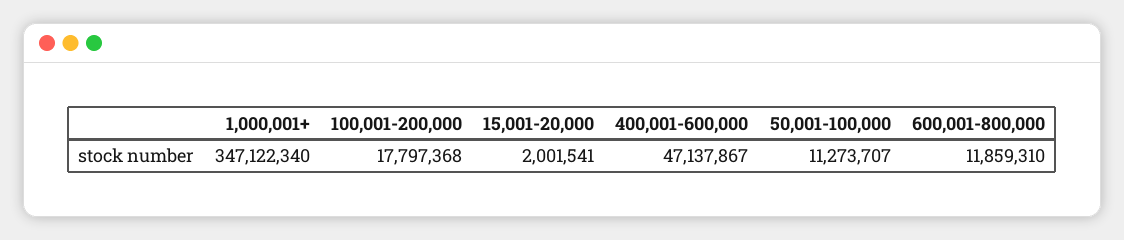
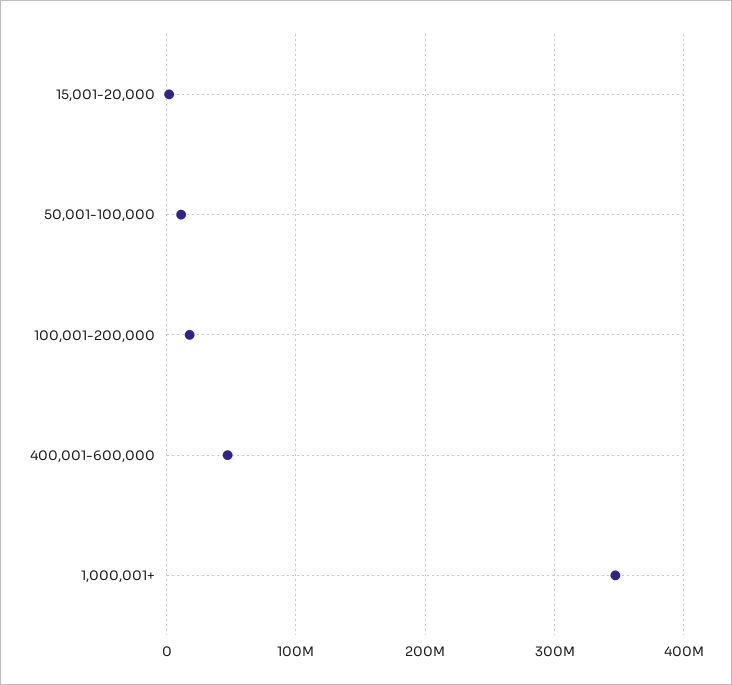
600,001-800,000: 11859310 -> none

